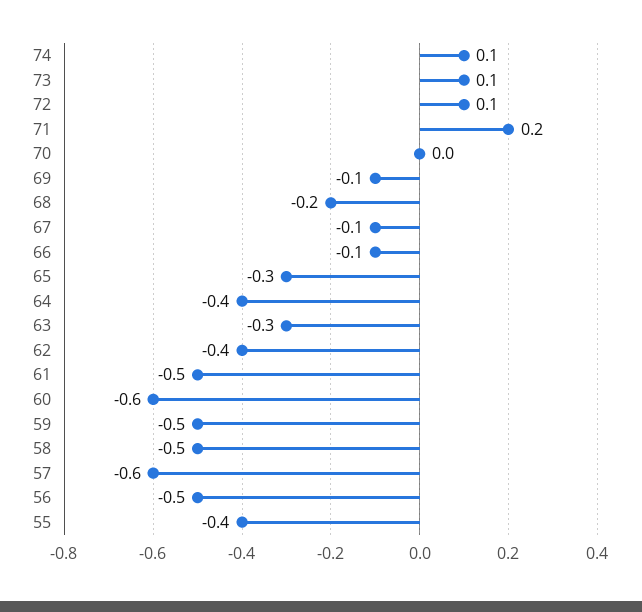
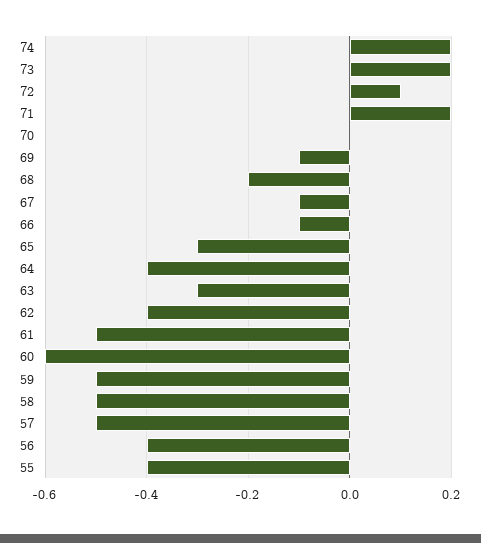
74: 0.1 -> 0.2
73: 0.1 -> 0.2
57: -0.6 -> -0.5
56: -0.5 -> -0.4

